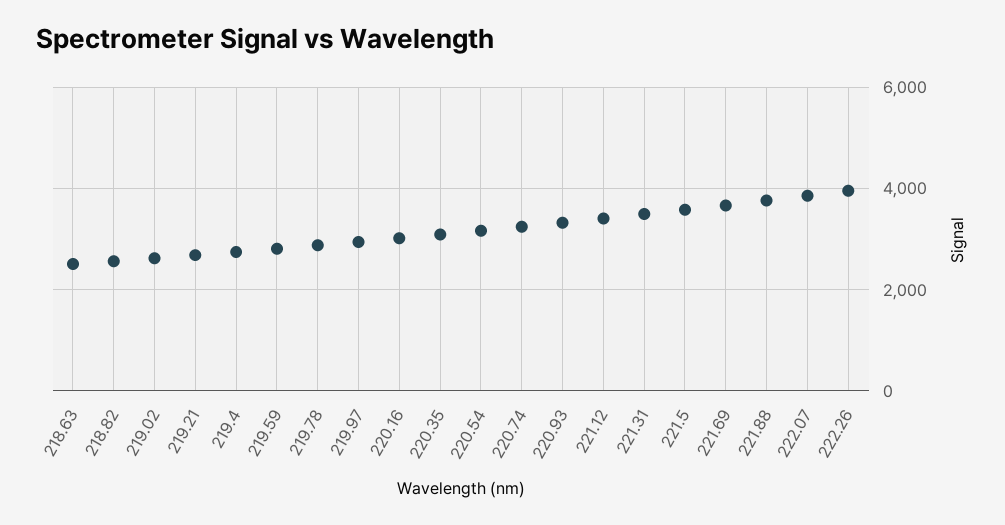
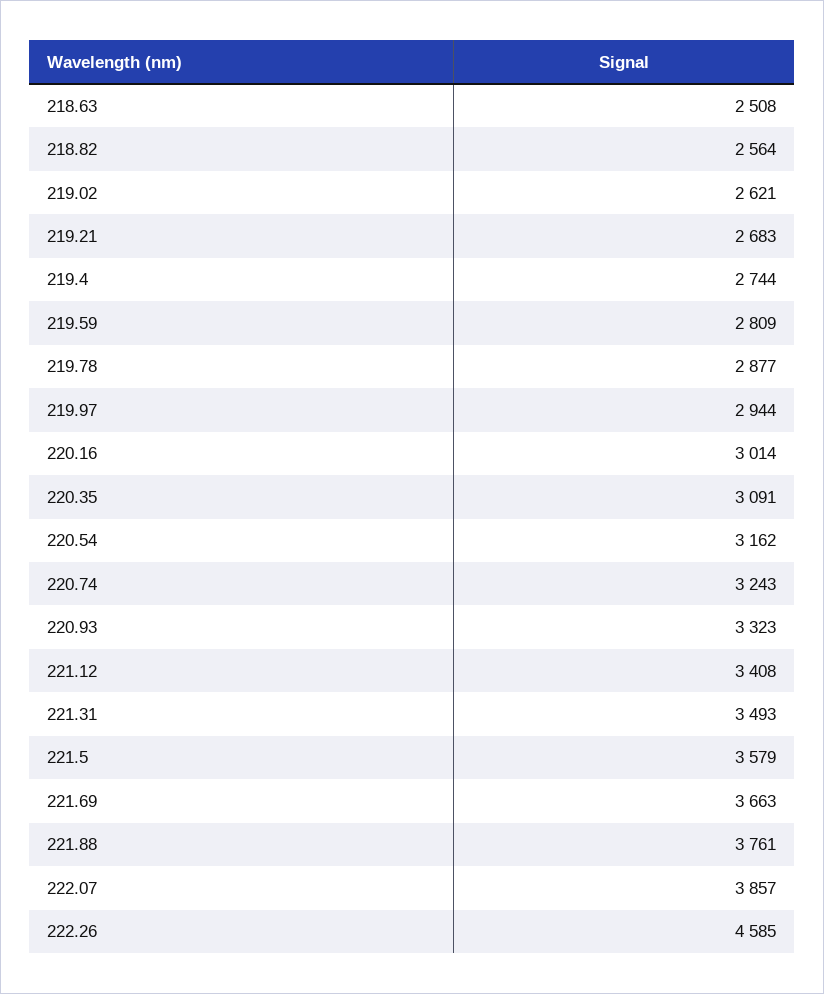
222.26: 4000 -> 4585

